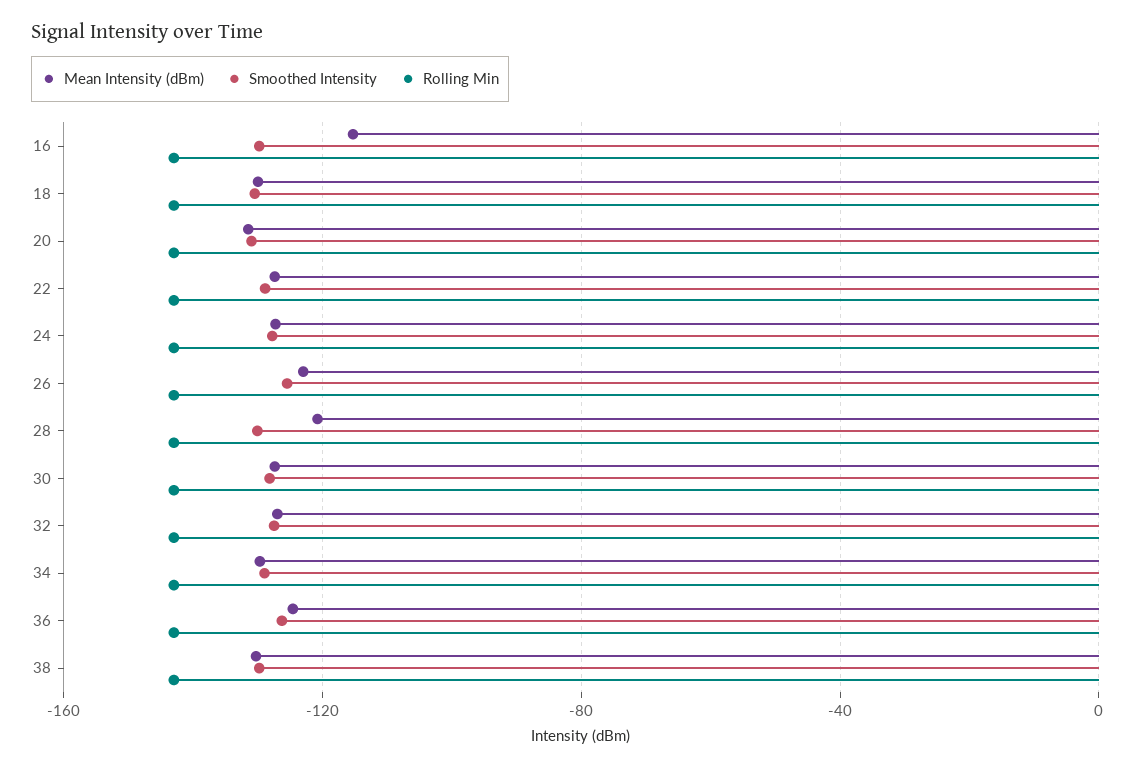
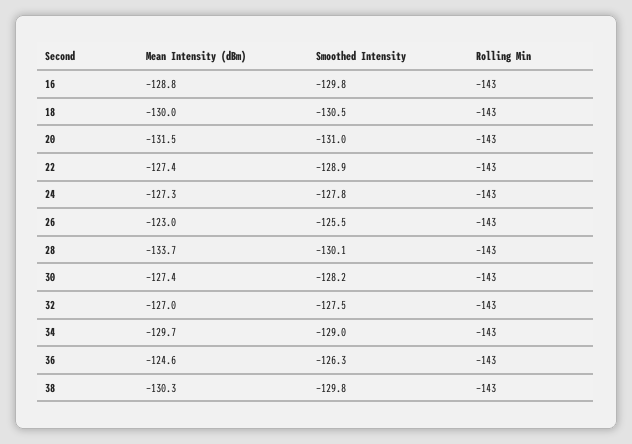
Mean Intensity (dBm), 16: -115 -> -128.8
Mean Intensity (dBm), 28: -120 -> -133.7

